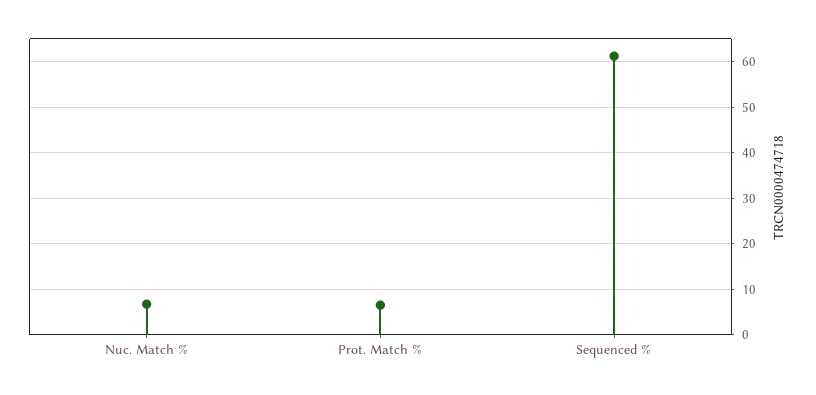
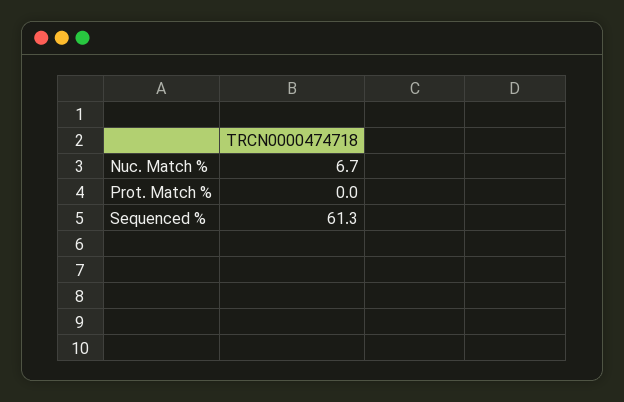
Prot. Match %: 6 -> 0

